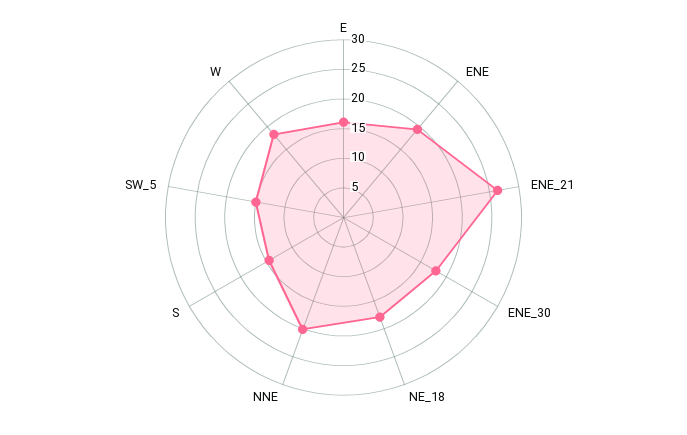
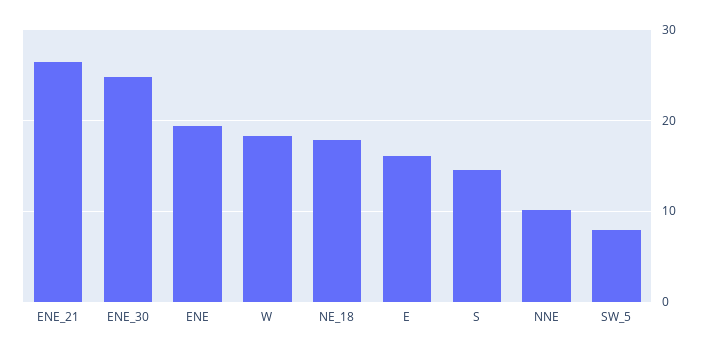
ENE_30: 17.5 -> 25
NNE: 20 -> 10
SW_5: 15 -> 8

